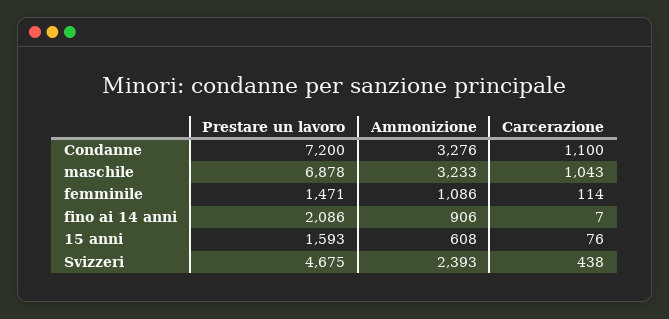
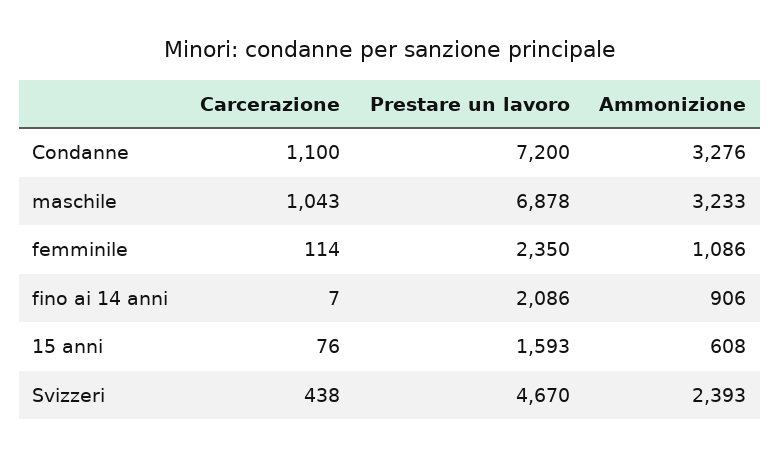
Prestare un lavoro, femminile: 1471 -> 2350
Prestare un lavoro, Svizzeri: 4675 -> 4670

